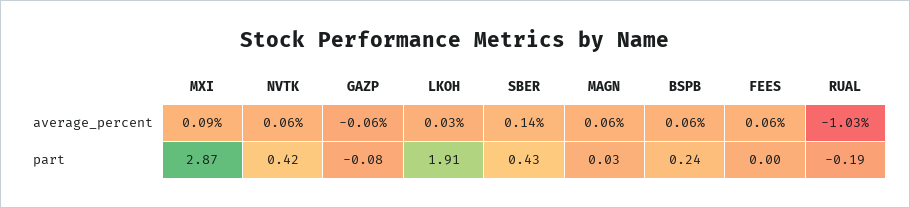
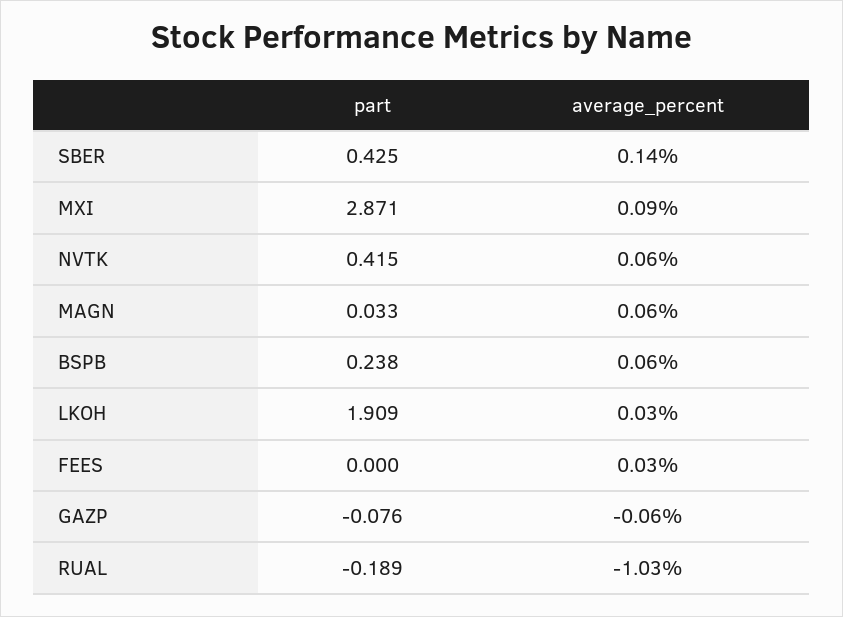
FEES, average_percent: 0.06 -> 0.03

